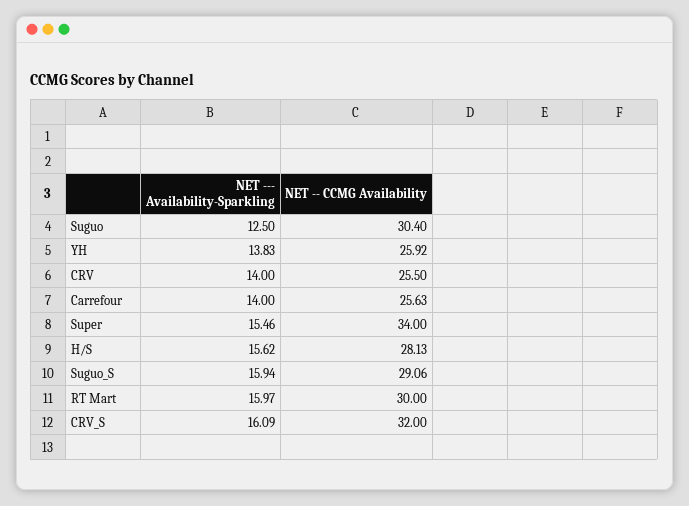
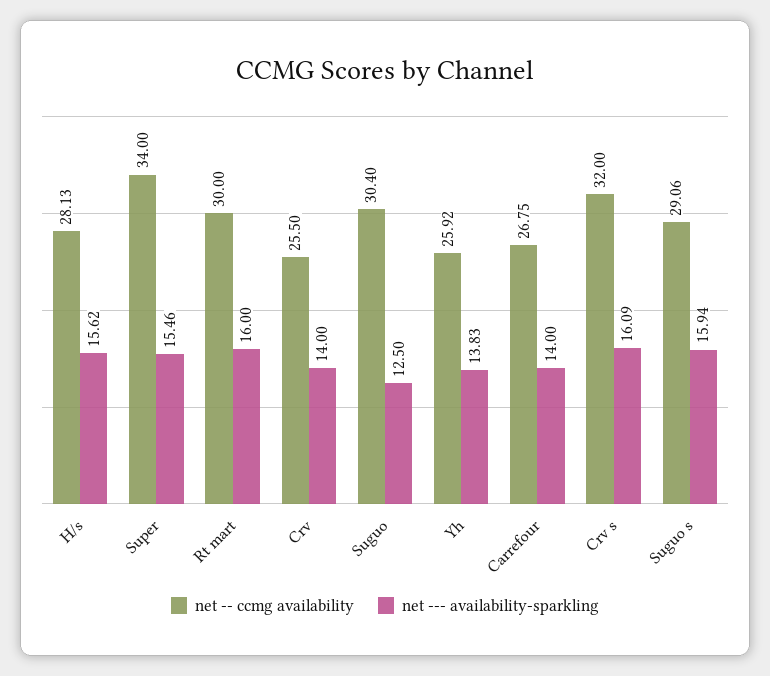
NET -- CCMG Availability, Carrefour: 25.63 -> 26.75
NET --- Availability-Sparkling, RT Mart: 15.97 -> 16

